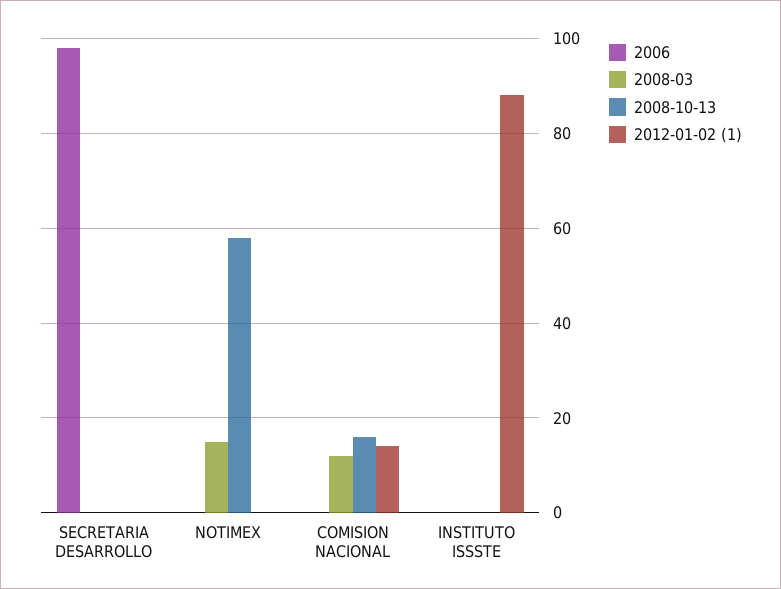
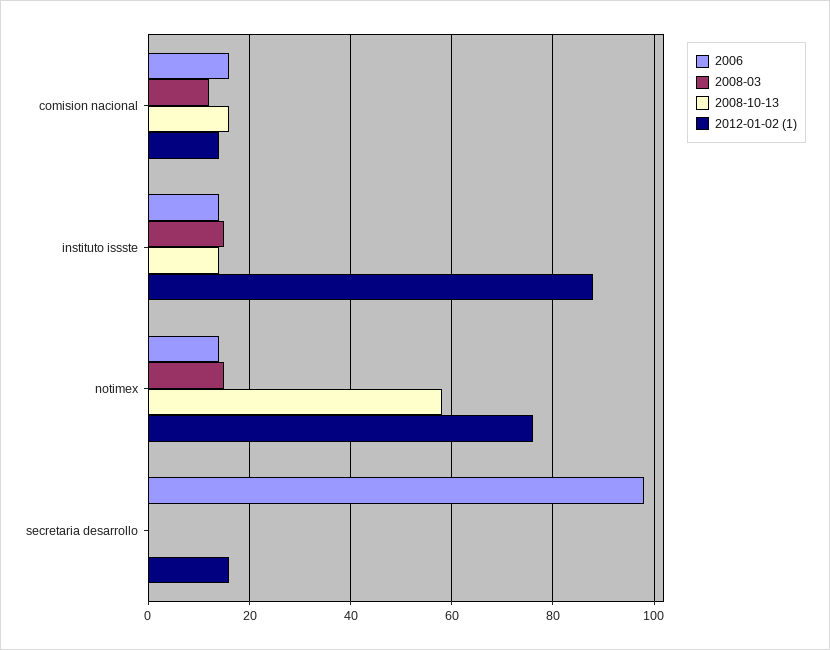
2012-01-02 (1), SECRETARIA DESARROLLO: 0 -> 15
2006, NOTIMEX: 0 -> 15
2012-01-02 (1), NOTIMEX: 0 -> 75
2006, COMISION NACIONAL: 0 -> 15
2006, INSTITUTO ISSSTE: 0 -> 15
2008-03, INSTITUTO ISSSTE: 0 -> 15
2008-10-13, INSTITUTO ISSSTE: 0 -> 15

